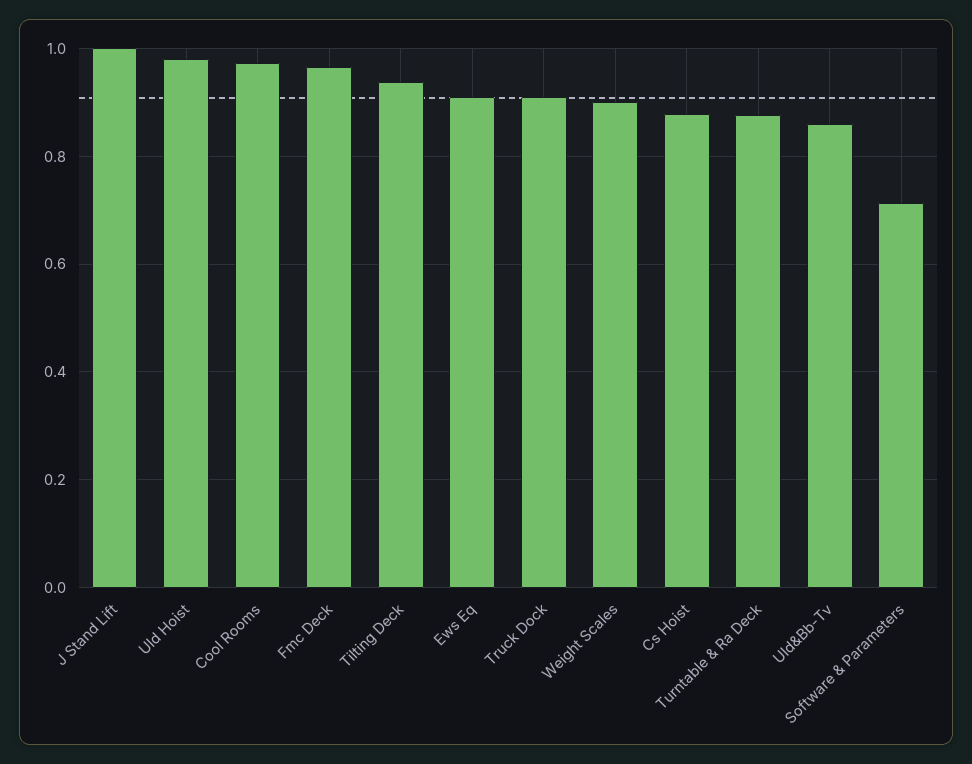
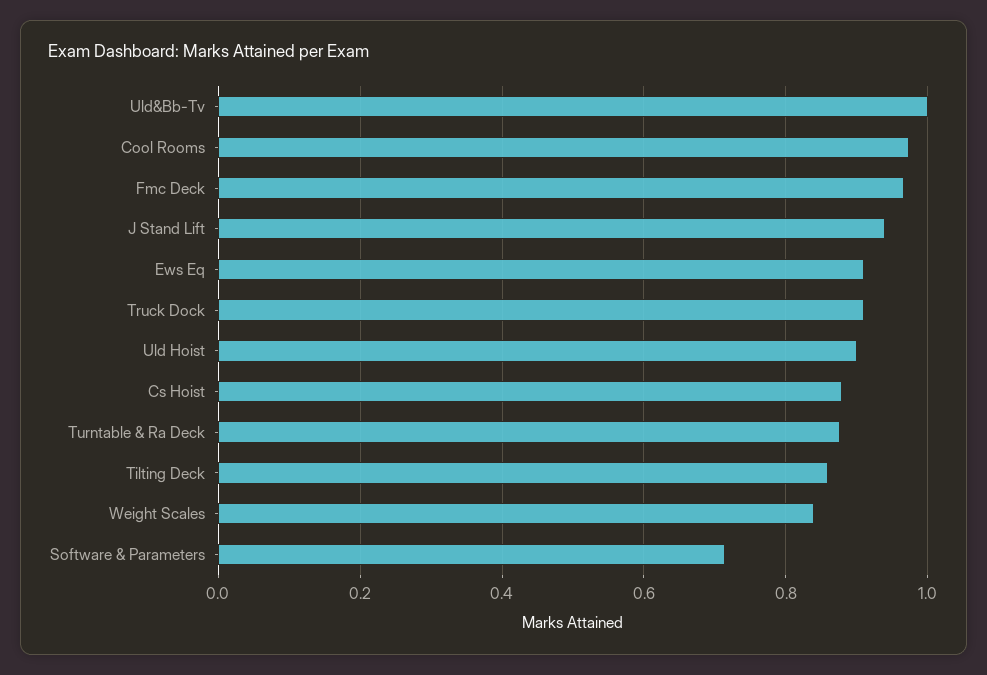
J Stand Lift: 1 -> 0.94
Uld Hoist: 0.98 -> 0.9
Tilting Deck: 0.94 -> 0.86
Weight Scales: 0.9 -> 0.84
Uld&Bb-Tv: 0.86 -> 1

